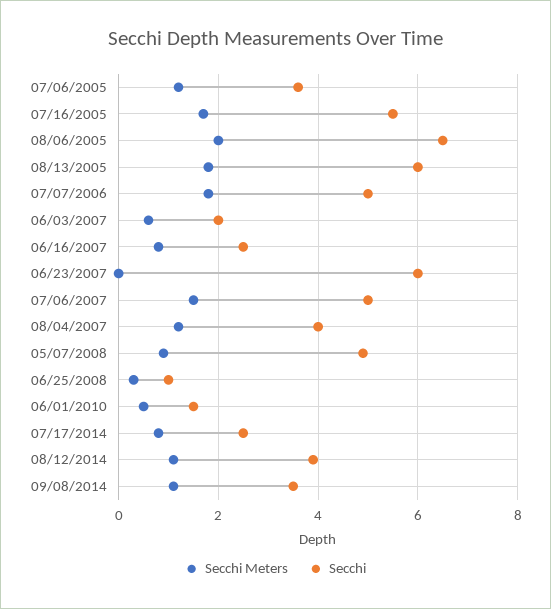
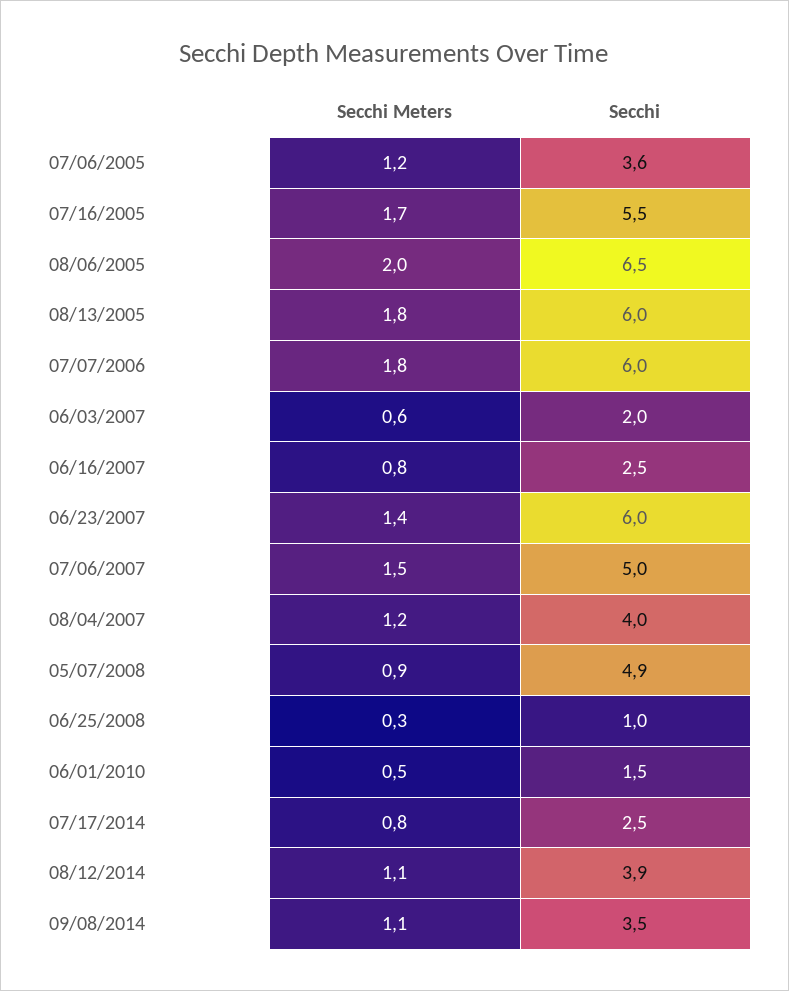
Secchi, 07/07/2006: 5 -> 6
Secchi Meters, 06/23/2007: 0 -> 1.4

